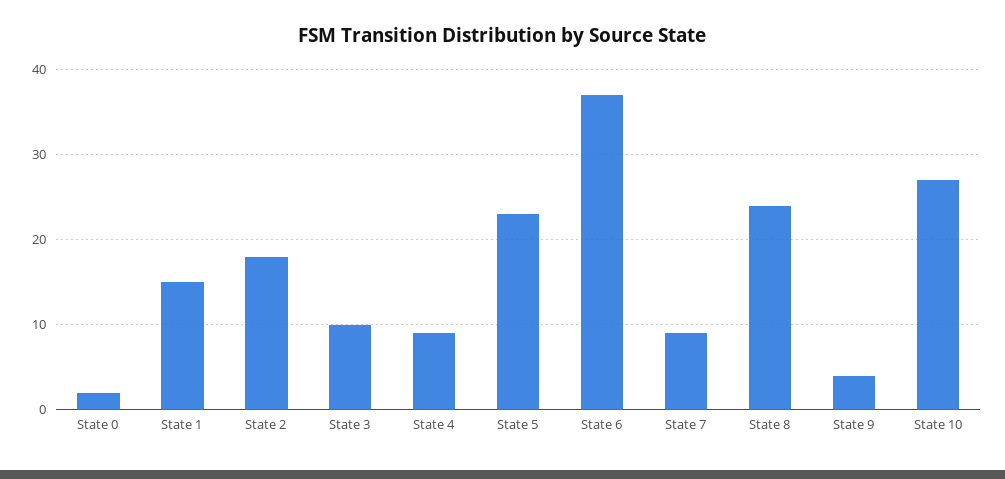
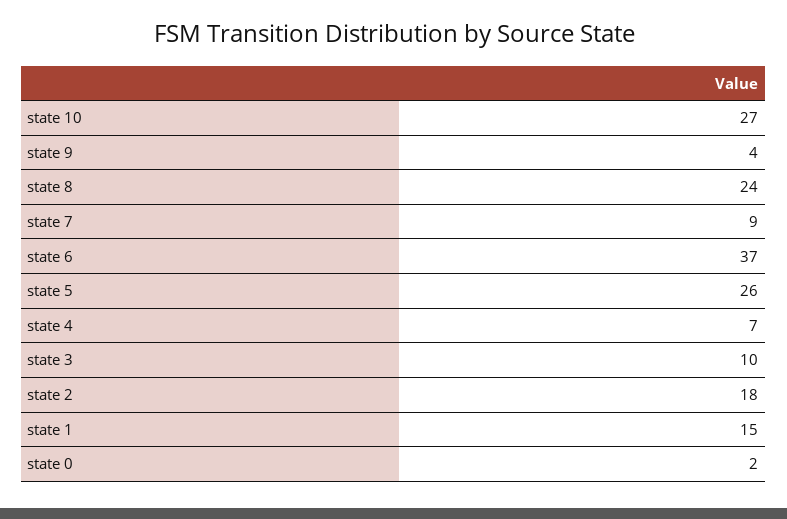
State 4: 9 -> 7
State 5: 23 -> 26

